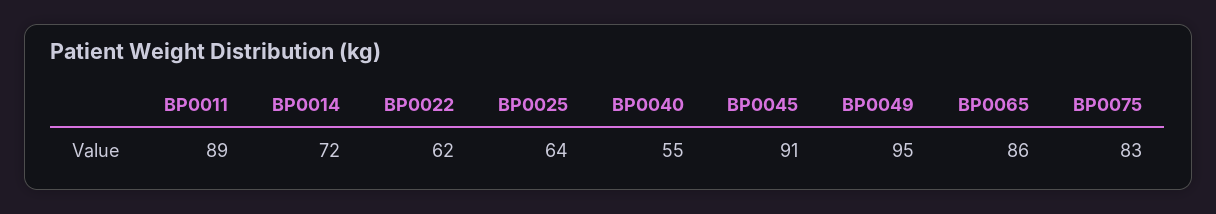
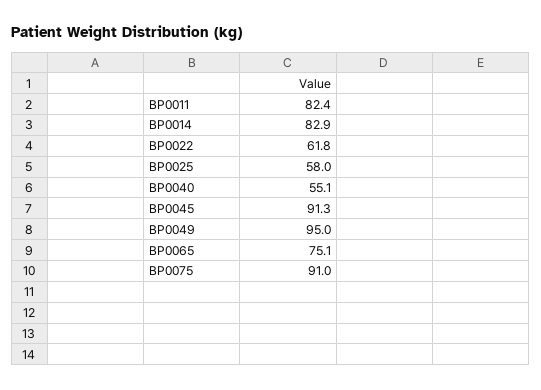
BP0011: 89 -> 82.4
BP0014: 72 -> 82.9
BP0025: 64 -> 58
BP0065: 86 -> 75.1
BP0075: 83 -> 91

